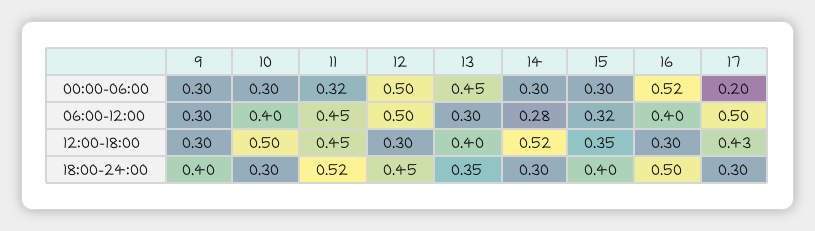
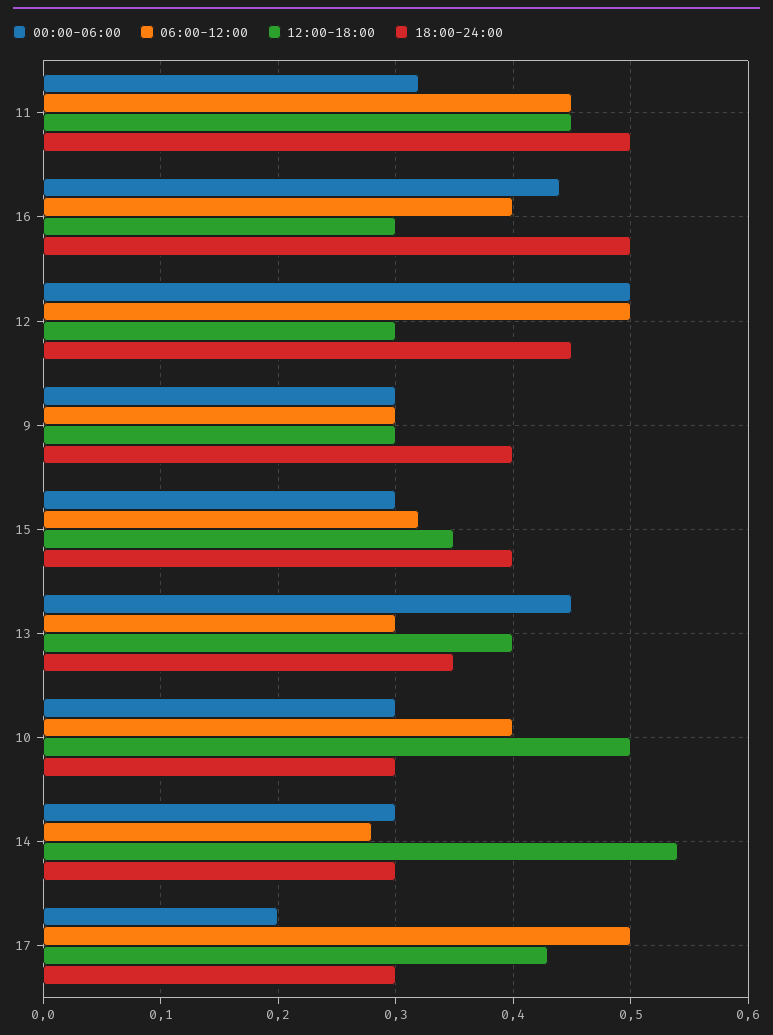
00:00-06:00, 16: 0.52 -> 0.44
12:00-18:00, 14: 0.52 -> 0.54
18:00-24:00, 11: 0.52 -> 0.5

